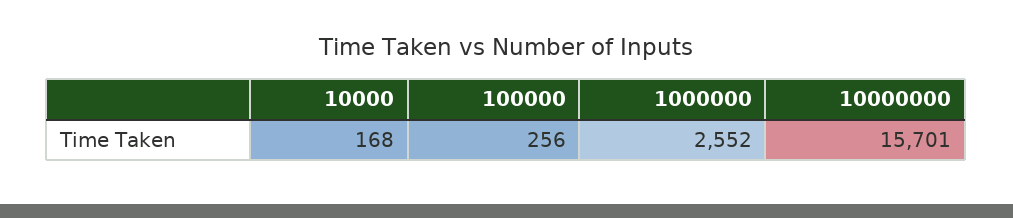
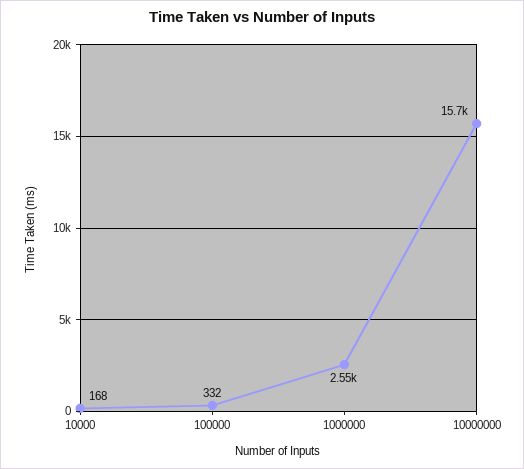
100000: 256 -> 332

